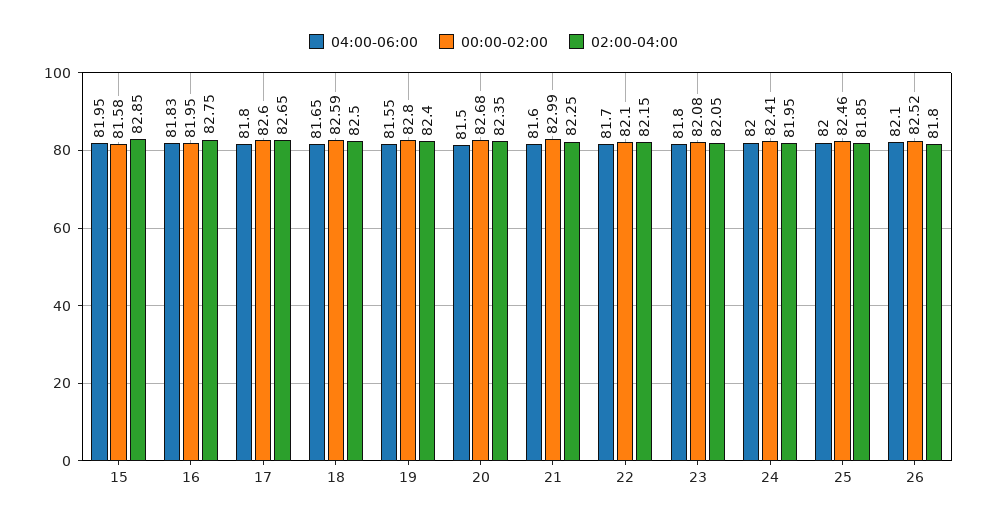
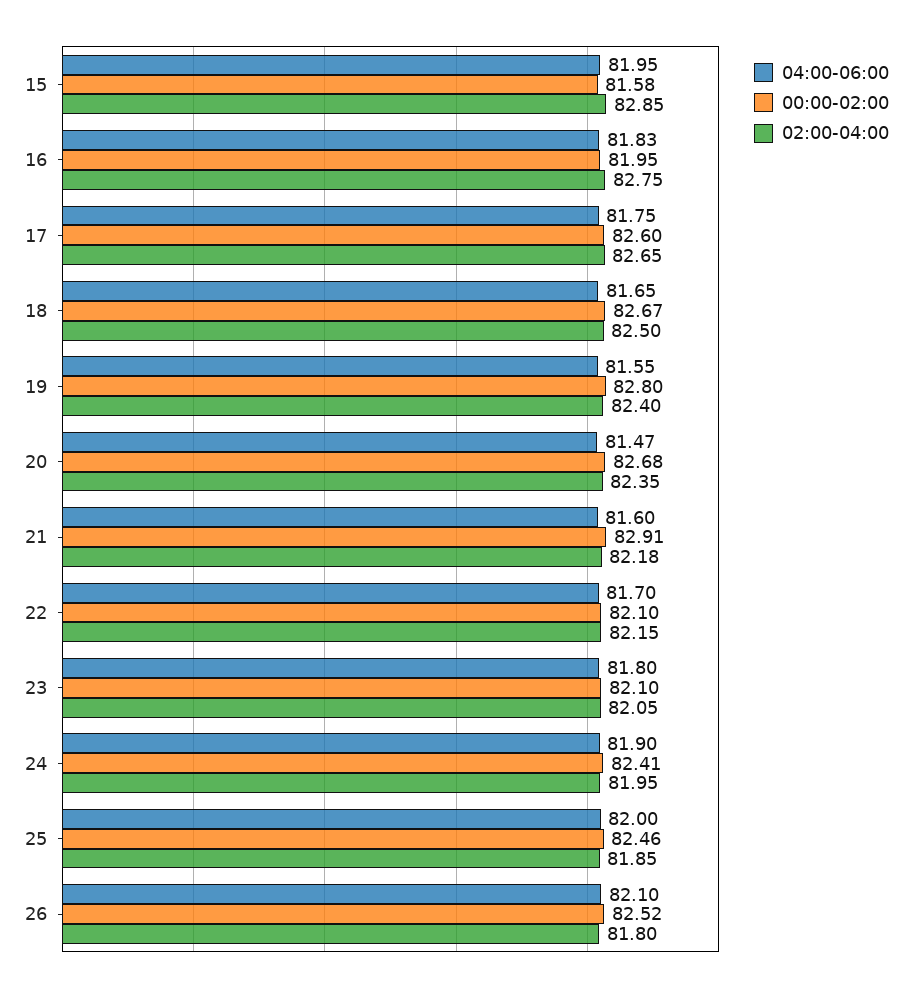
04:00-06:00, 17: 81.8 -> 81.75
00:00-02:00, 18: 82.59 -> 82.67
04:00-06:00, 20: 81.5 -> 81.47
00:00-02:00, 21: 82.99 -> 82.91
02:00-04:00, 21: 82.25 -> 82.18
00:00-02:00, 23: 82.08 -> 82.1
04:00-06:00, 24: 82 -> 81.9

